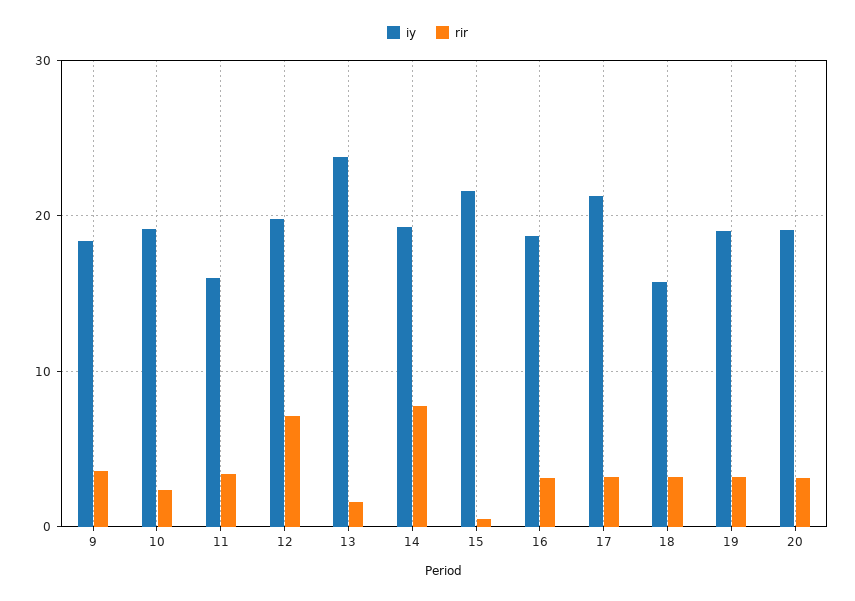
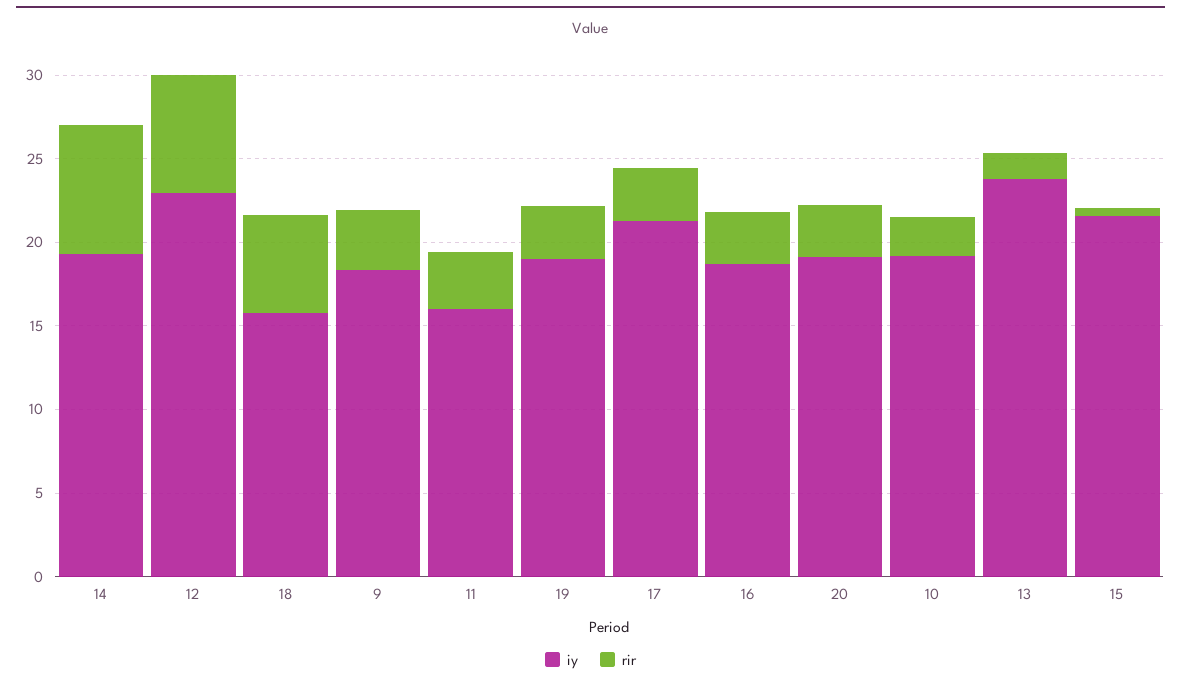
iy, 12: 20 -> 23
rir, 18: 3 -> 6

